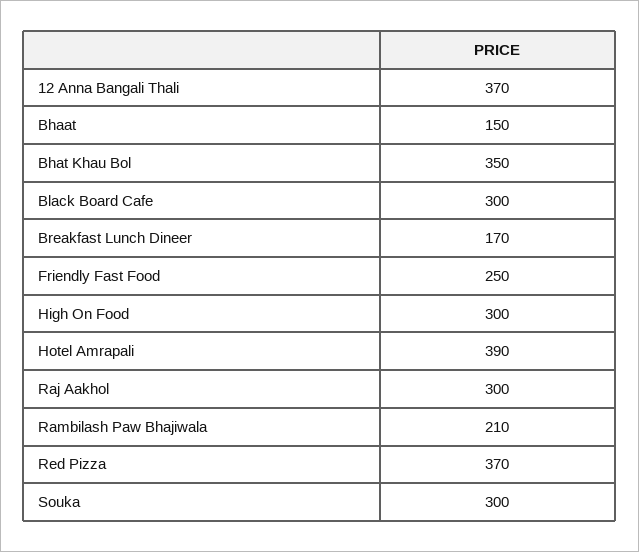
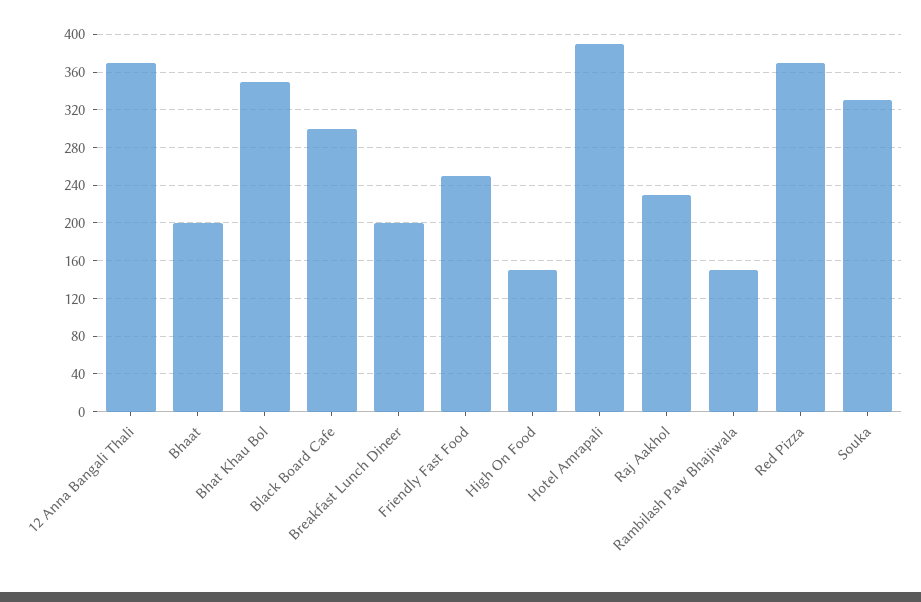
Bhaat: 150 -> 200
Breakfast Lunch Dineer: 170 -> 200
High On Food: 300 -> 150
Raj Aakhol: 300 -> 230
Rambilash Paw Bhajiwala: 210 -> 150
Souka: 300 -> 330

